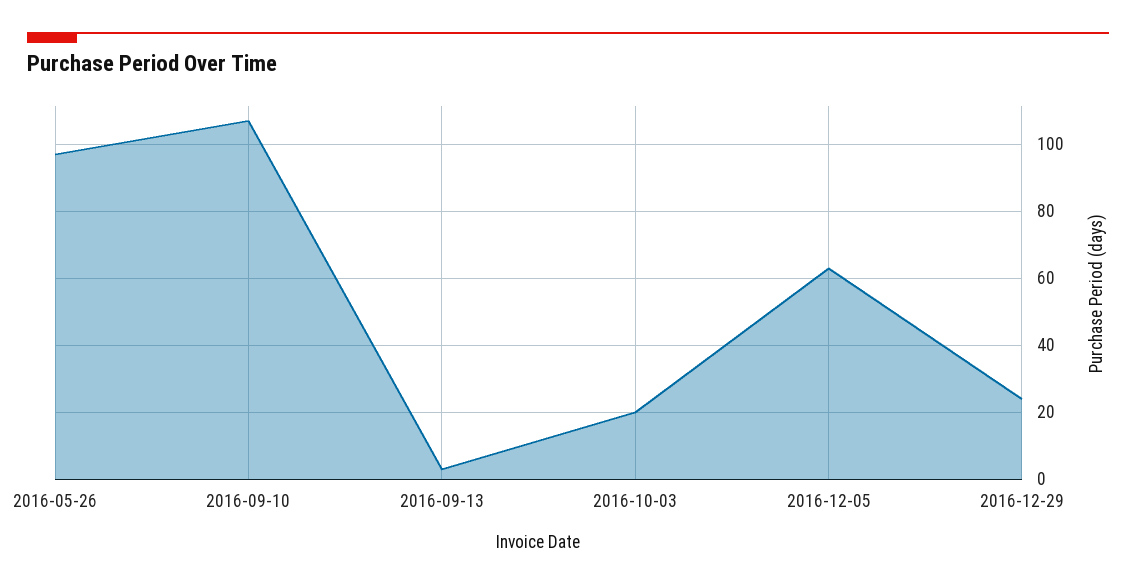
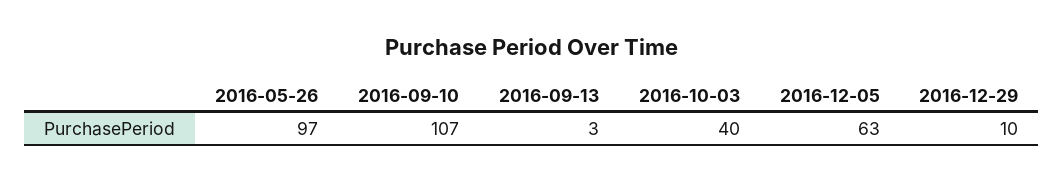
2016-10-03: 20 -> 40
2016-12-29: 25 -> 10

